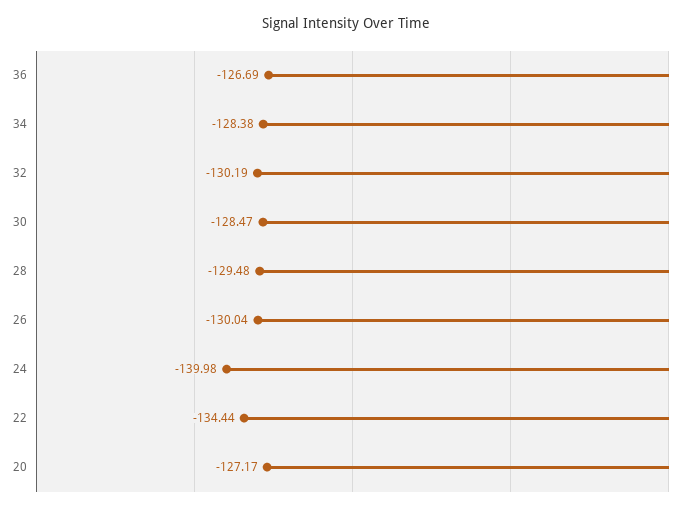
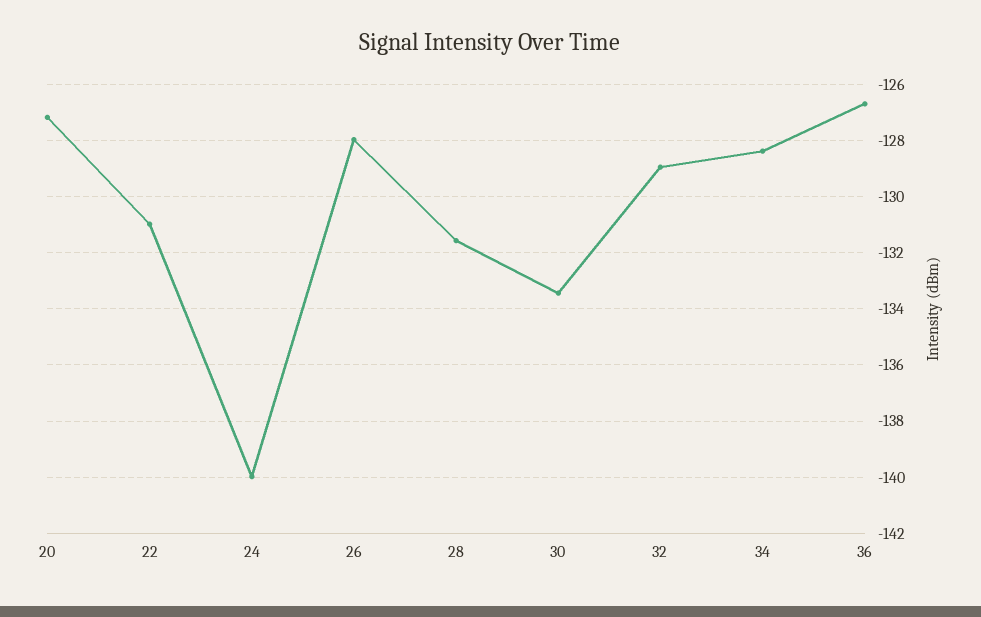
32: -130.19 -> -129
30: -128.47 -> -133.5
28: -129.48 -> -131.5
26: -130.04 -> -128
22: -134.44 -> -131

